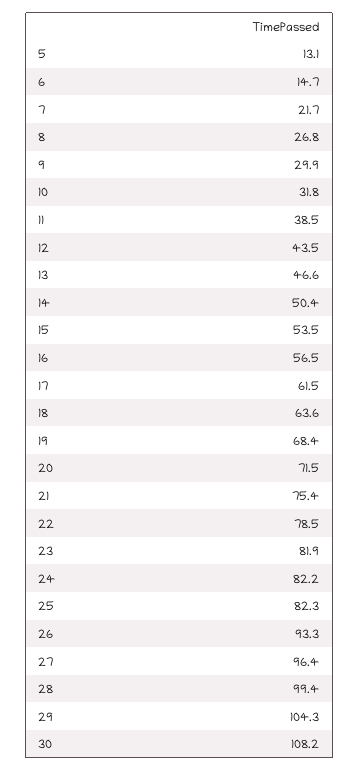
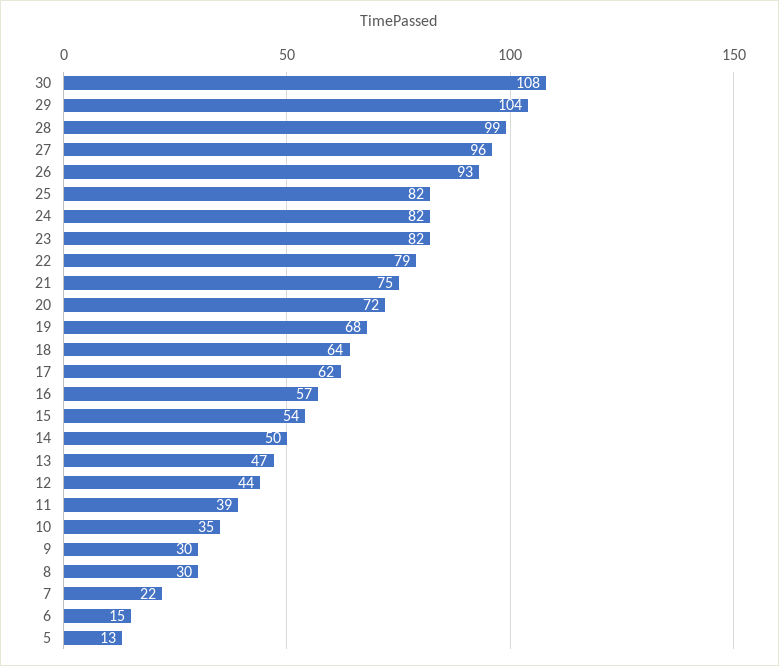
8: 26.8 -> 30
10: 31.8 -> 35

